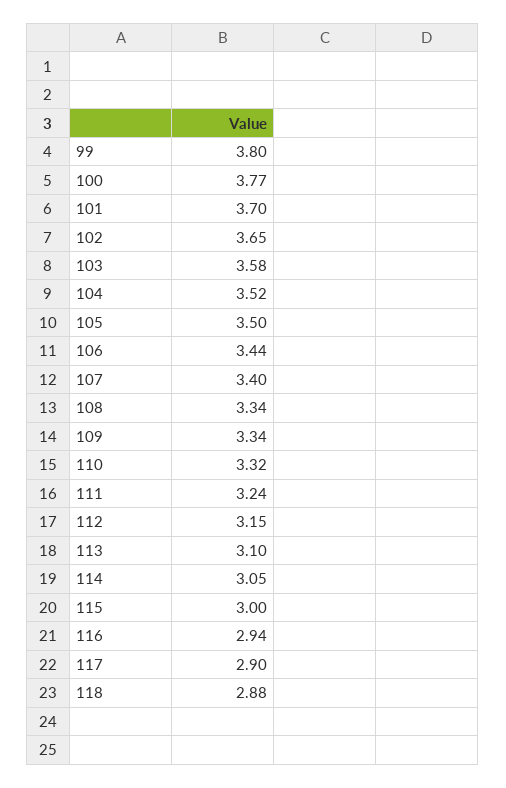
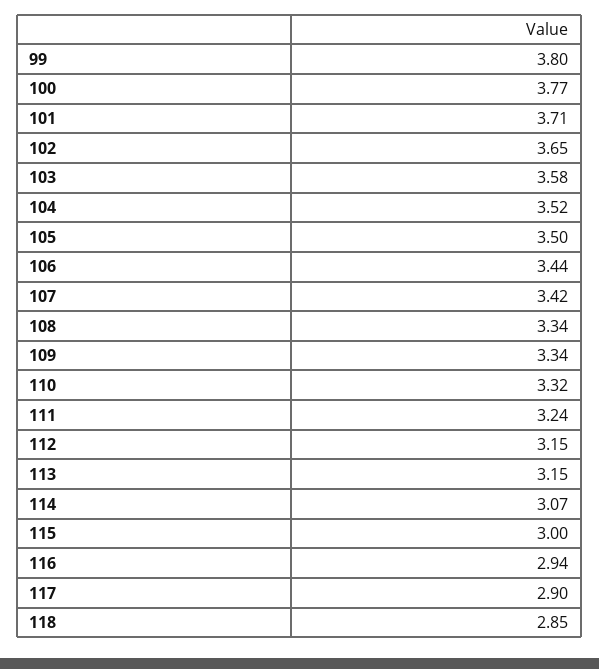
101: 3.7 -> 3.71
107: 3.4 -> 3.42
113: 3.1 -> 3.15
114: 3.05 -> 3.07
118: 2.88 -> 2.85

